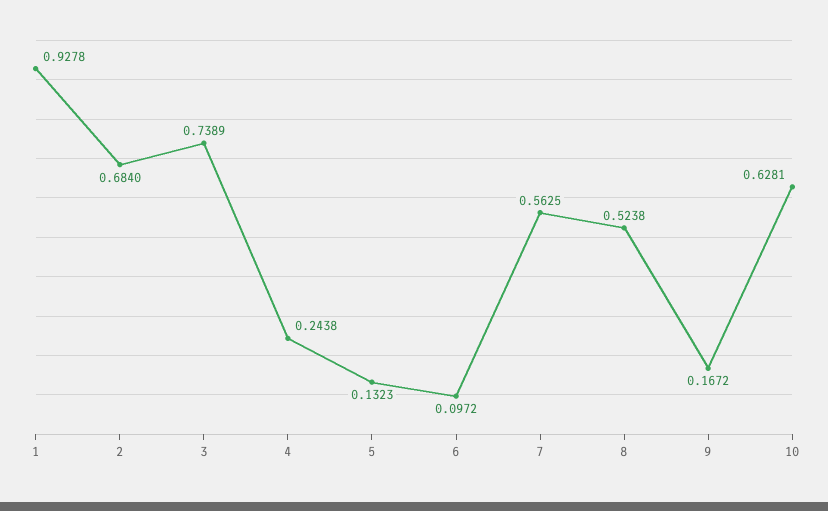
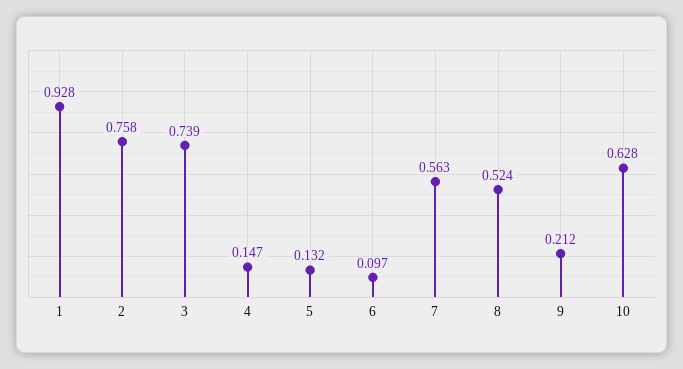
2: 0.684 -> 0.758
4: 0.2438 -> 0.147
9: 0.1672 -> 0.212

